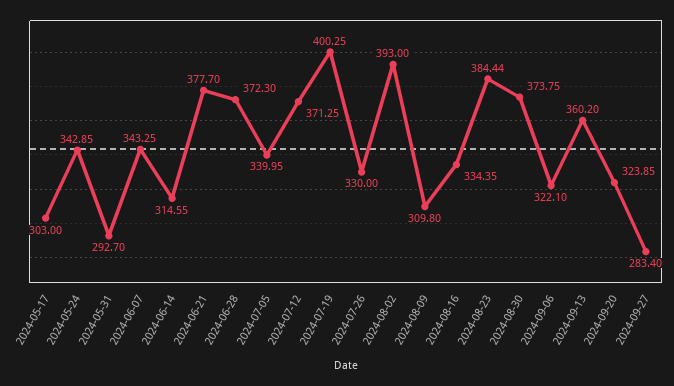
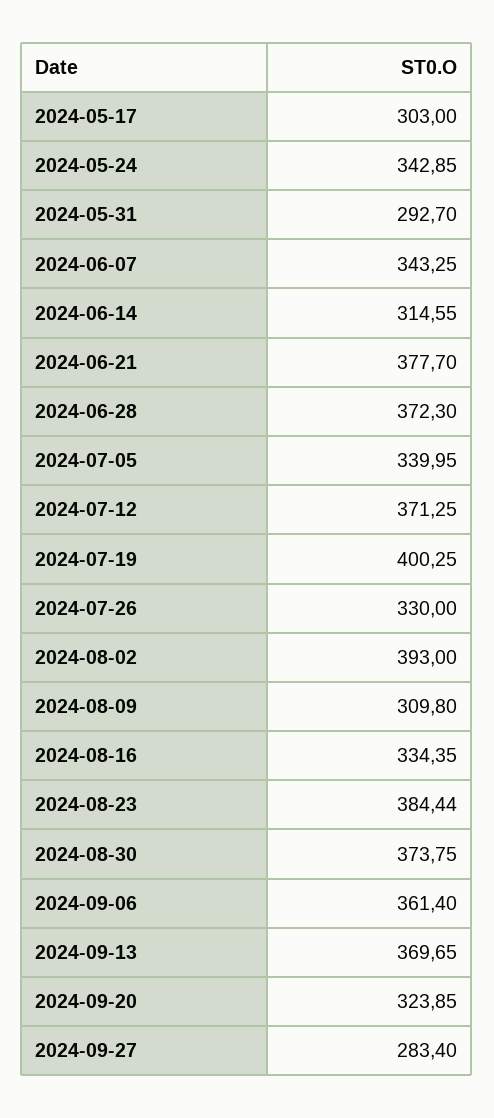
2024-09-06: 322.1 -> 361.4
2024-09-13: 360.2 -> 369.65

